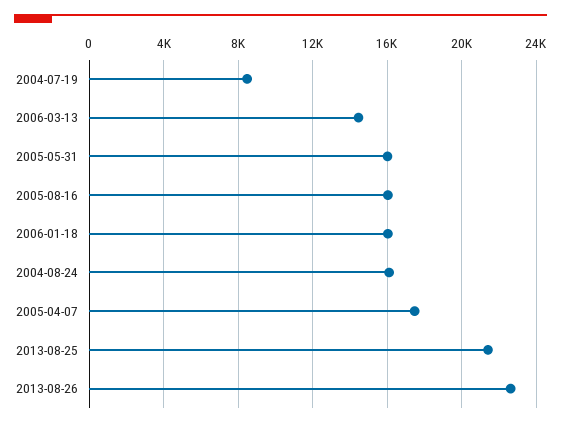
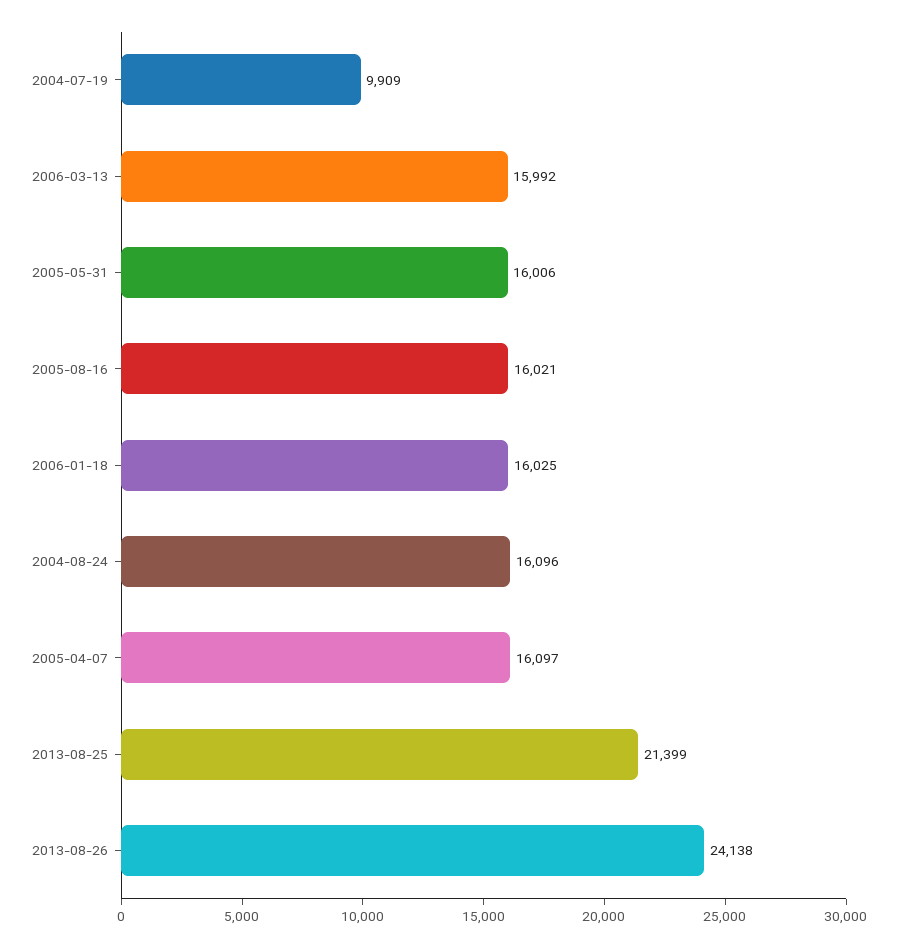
2004-07-19: 8500 -> 9909
2006-03-13: 14500 -> 15992
2005-04-07: 17500 -> 16097
2013-08-26: 22500 -> 24138

